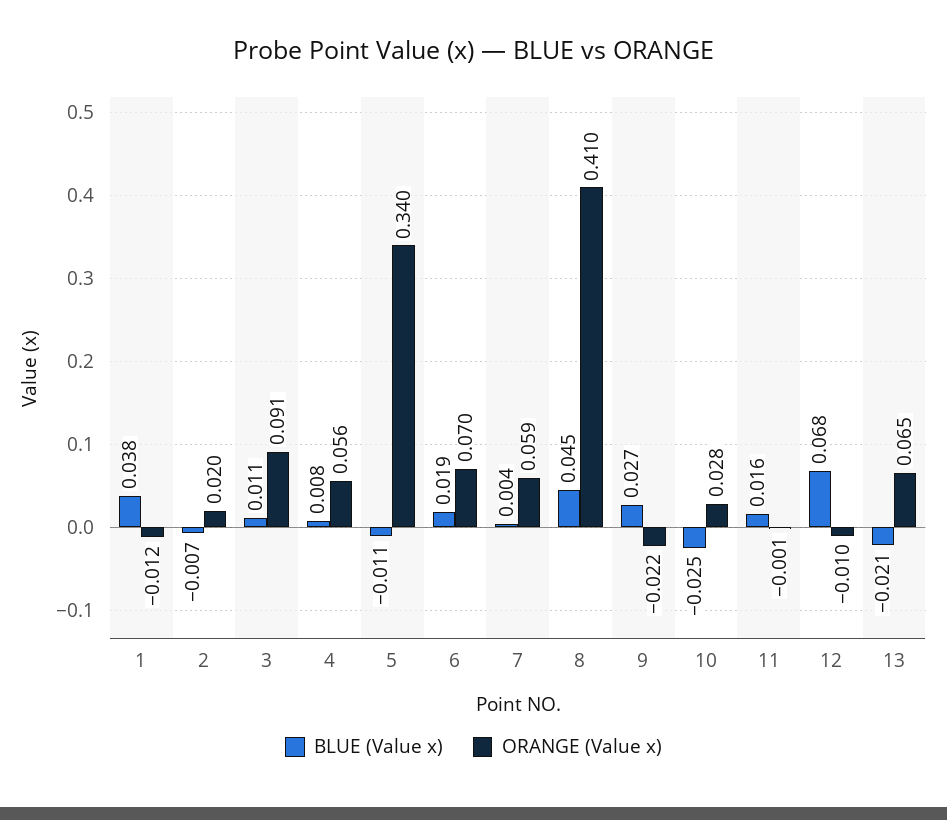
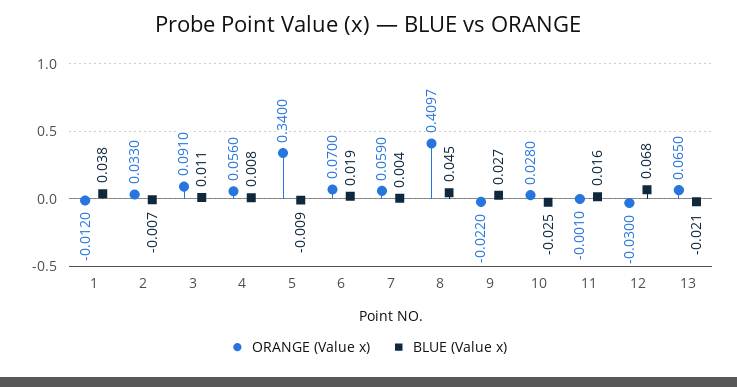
ORANGE (Value x), 2: 0.02 -> 0.033
BLUE (Value x), 5: -0.011 -> -0.009
ORANGE (Value x), 12: -0.01 -> -0.03

